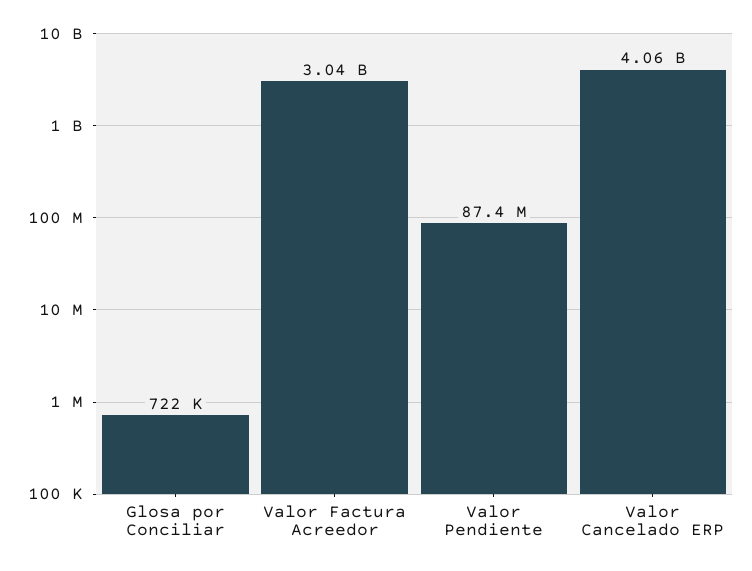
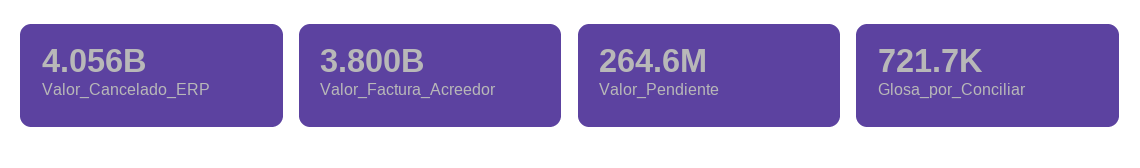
Valor Factura Acreedor: 3040000000 -> 3800000000
Valor Pendiente: 87400000 -> 264600000

